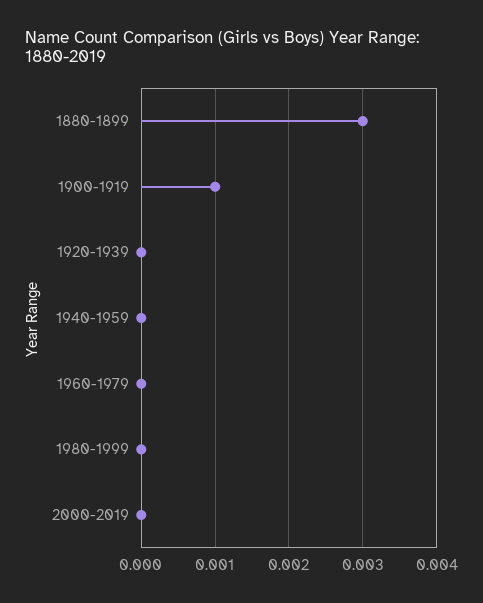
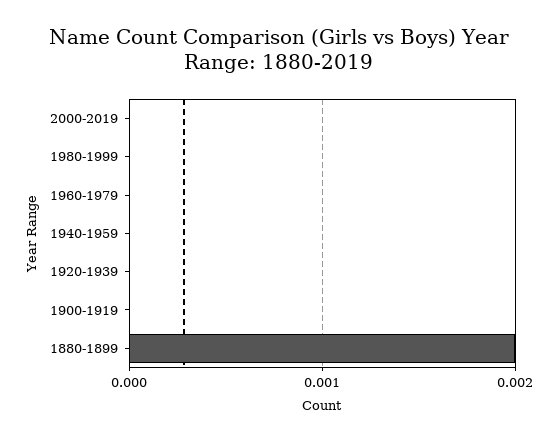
1880-1899: 0.003 -> 0.002
1900-1919: 0.001 -> 0

